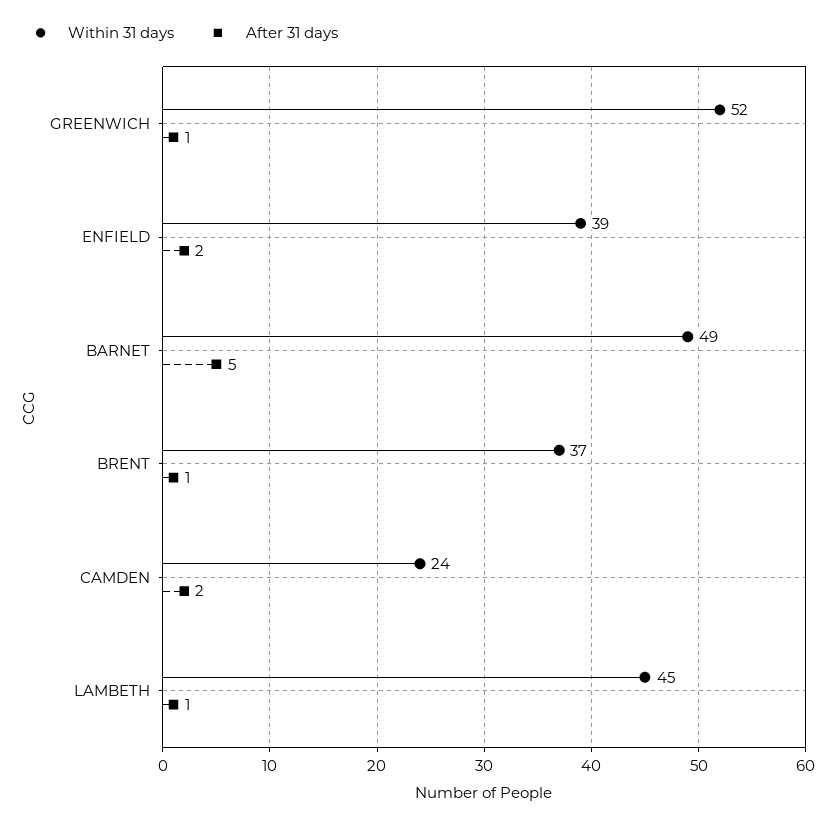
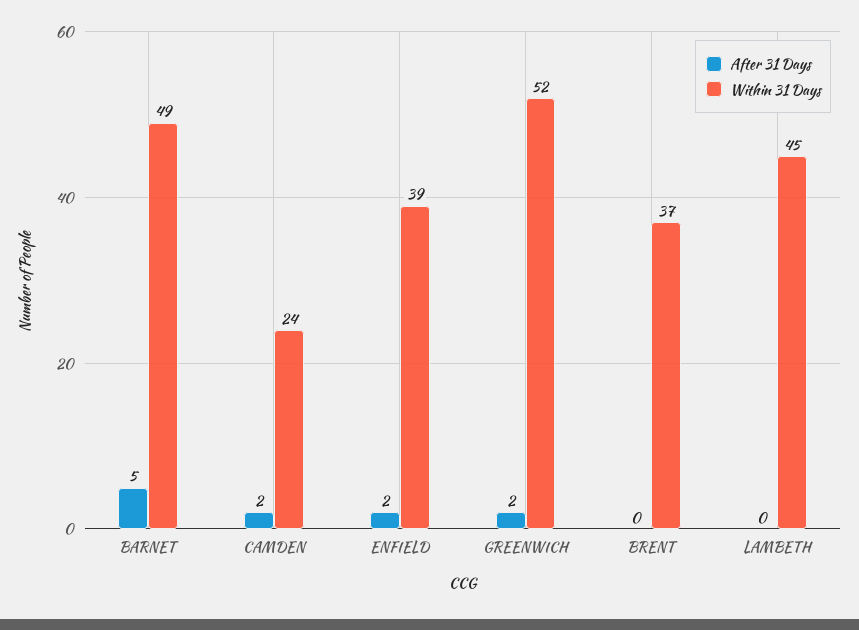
After 31 days, GREENWICH: 1 -> 2
After 31 days, BRENT: 1 -> 0
After 31 days, LAMBETH: 1 -> 0

